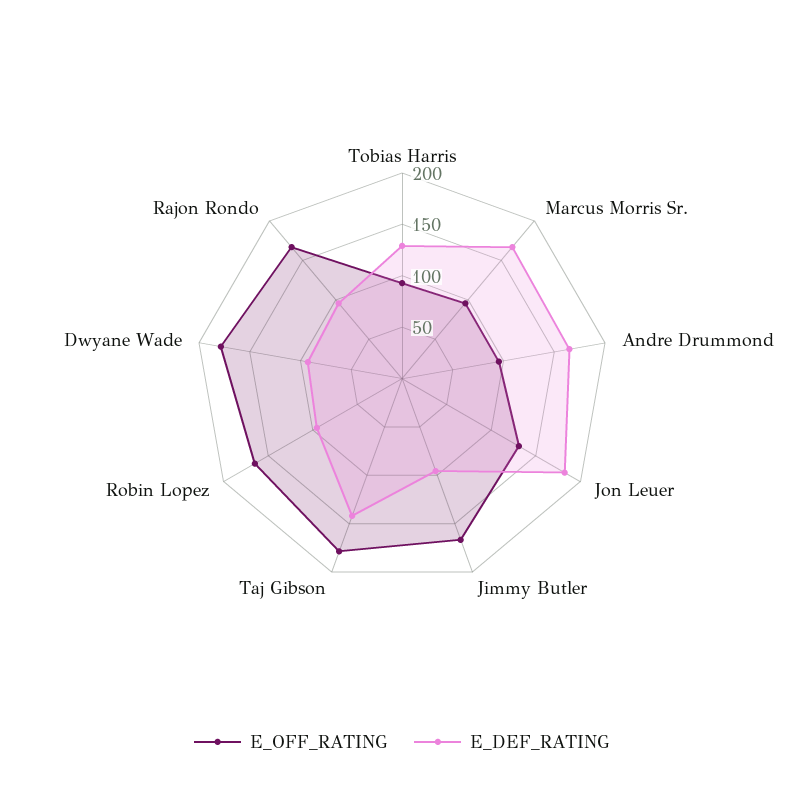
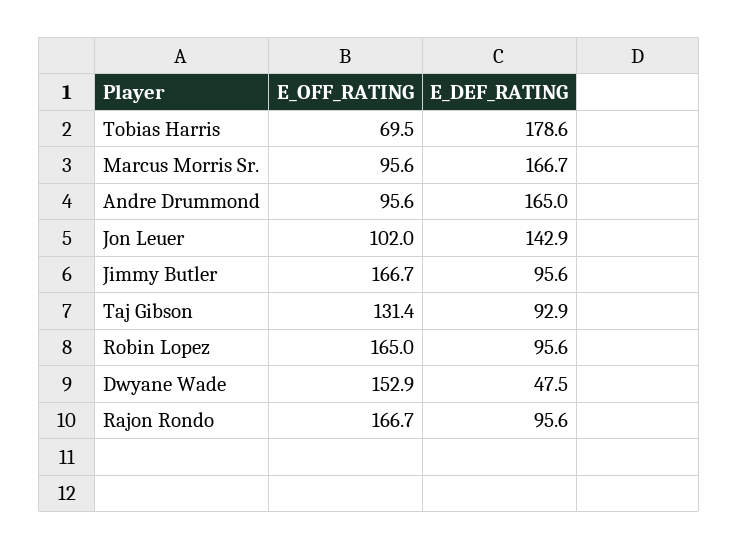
E_OFF_RATING, Tobias Harris: 90 -> 69.5
E_DEF_RATING, Tobias Harris: 130 -> 178.6
E_OFF_RATING, Jon Leuer: 130 -> 102
E_DEF_RATING, Jon Leuer: 180 -> 142.9
E_OFF_RATING, Taj Gibson: 180 -> 131.4
E_DEF_RATING, Taj Gibson: 140 -> 92.9
E_OFF_RATING, Dwyane Wade: 180 -> 152.9
E_DEF_RATING, Dwyane Wade: 90 -> 47.5

